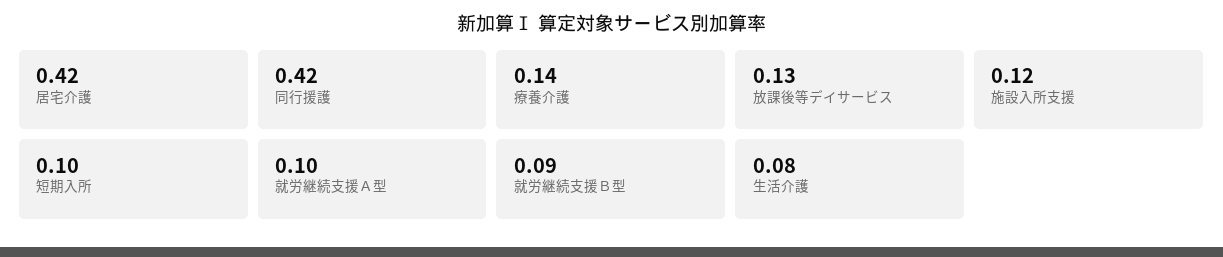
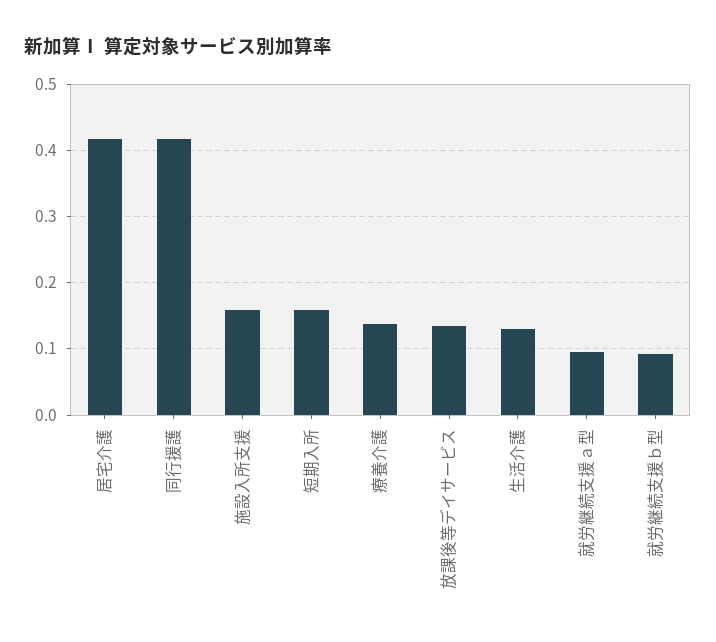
施設入所支援: 0.12 -> 0.16
短期入所: 0.1 -> 0.16
生活介護: 0.08 -> 0.13

